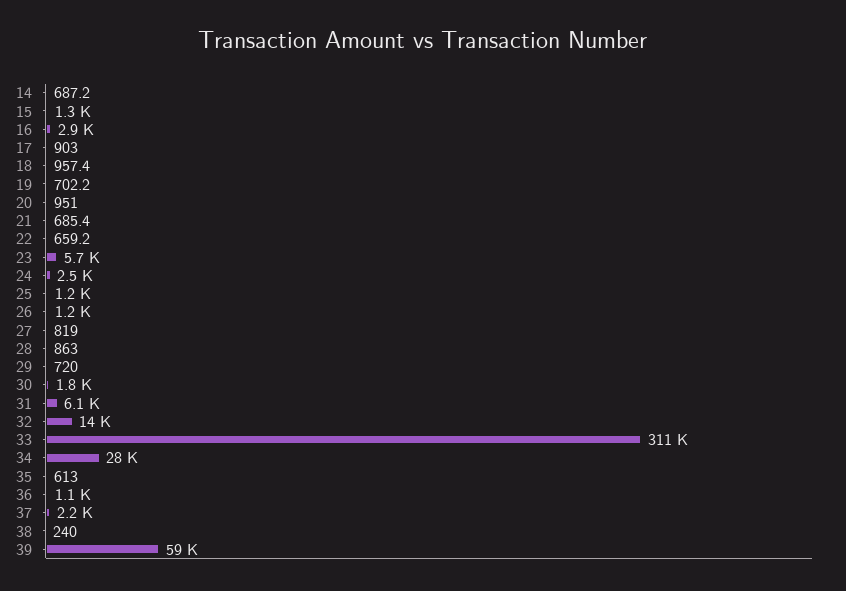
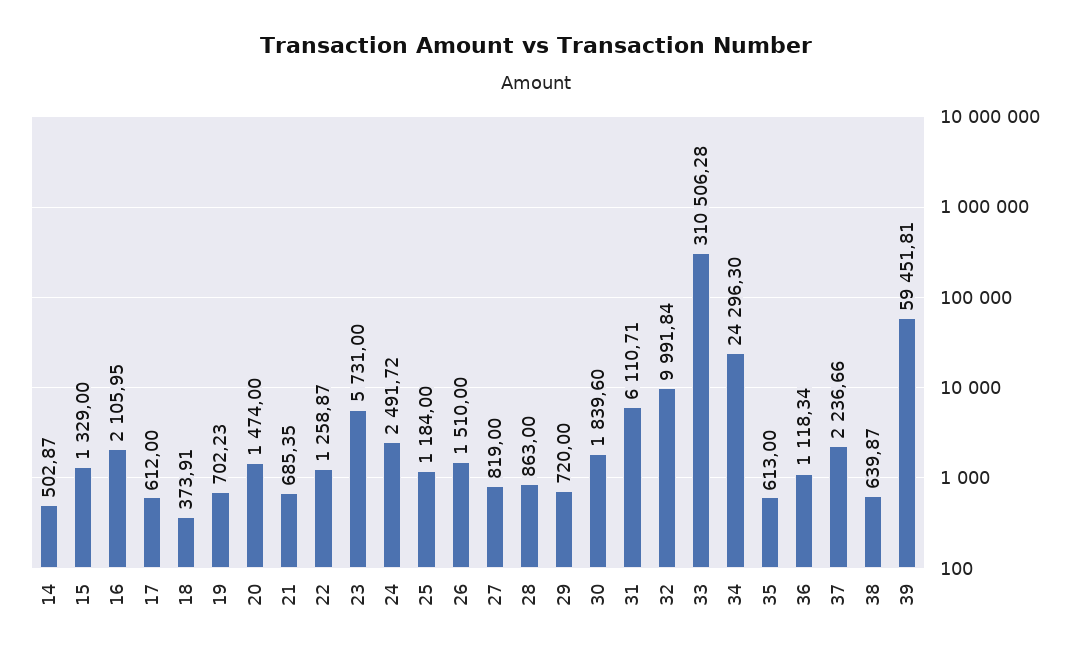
14: 687.2 -> 502.87
16: 2900 -> 2105.95
17: 903 -> 612
18: 957.4 -> 373.91
20: 951 -> 1474
22: 659.2 -> 1258.87
26: 1200 -> 1510
32: 14000 -> 9991.84
34: 28000 -> 24296.3
38: 240 -> 639.87

